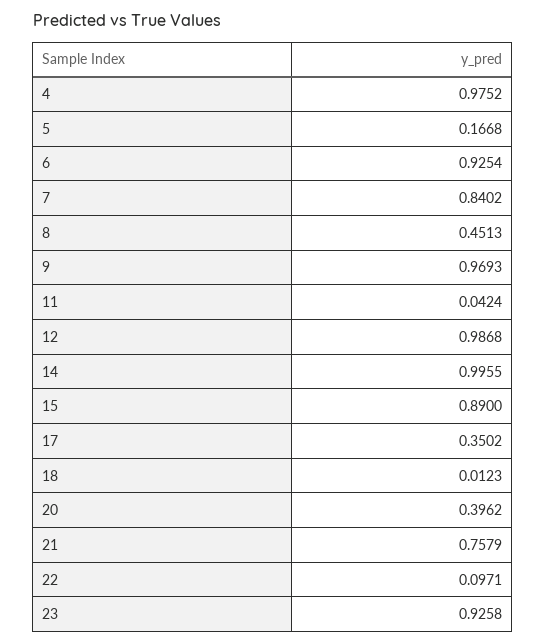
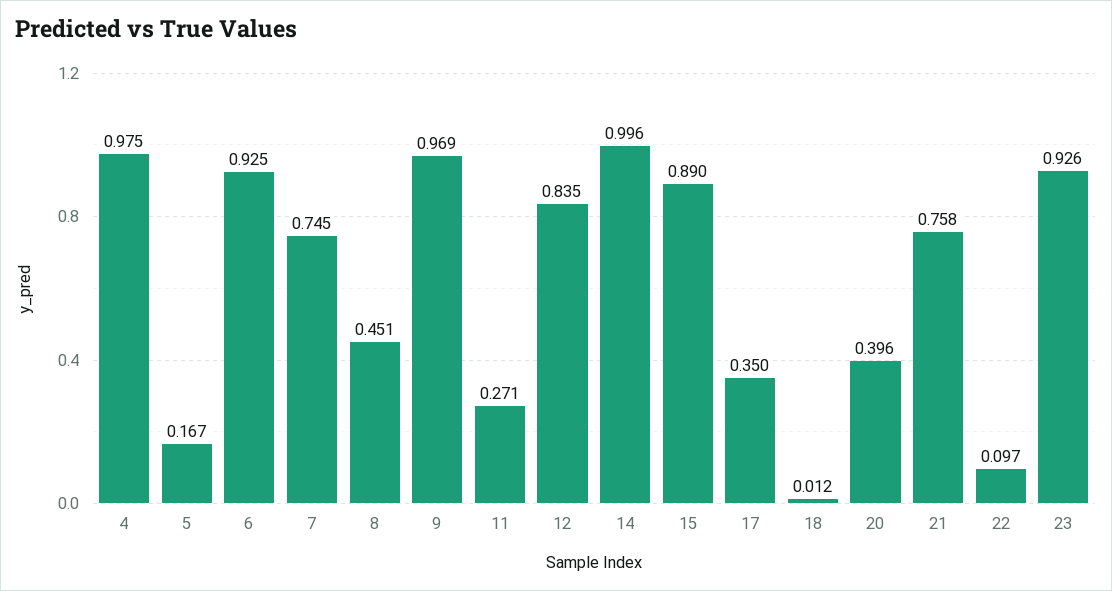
7: 0.8402 -> 0.745
11: 0.0424 -> 0.271
12: 0.9868 -> 0.835

